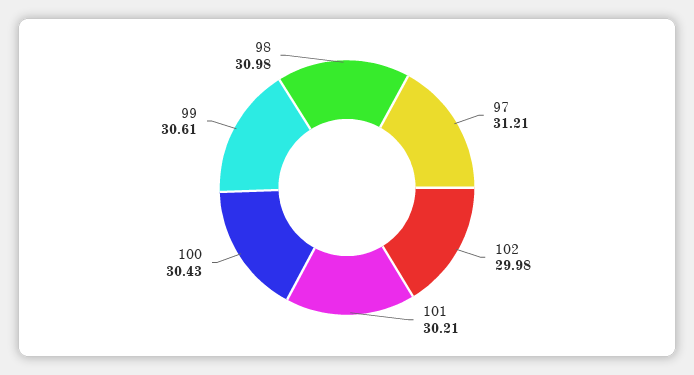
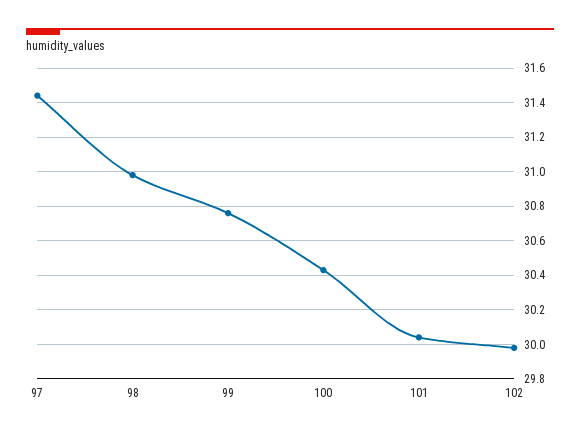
97: 31.21 -> 31.45
101: 30.21 -> 30.05
99: 30.61 -> 30.75

